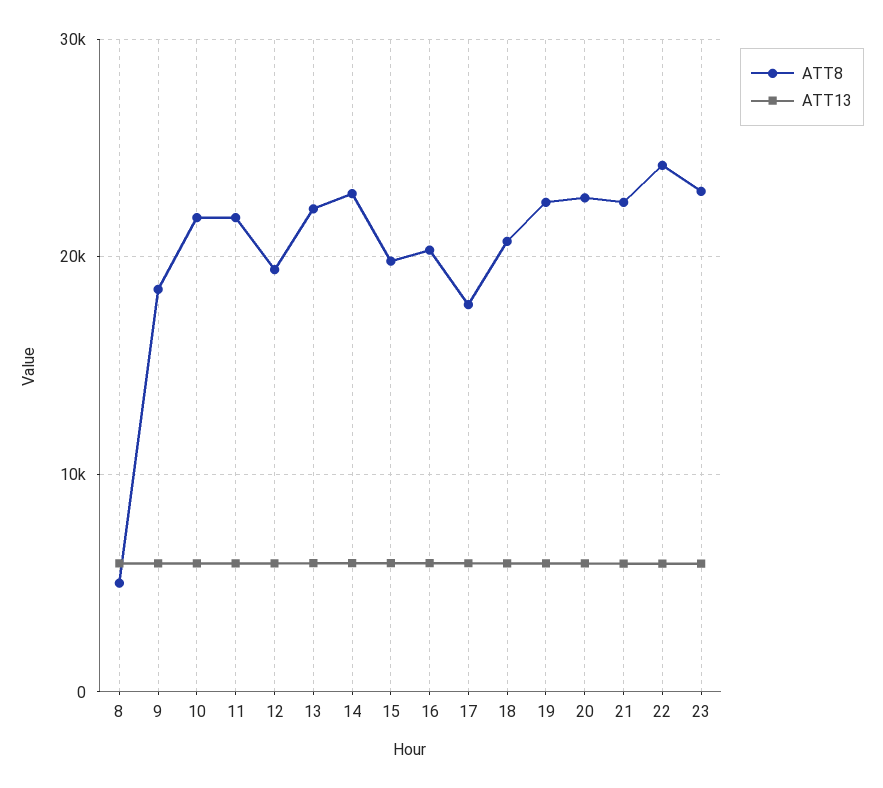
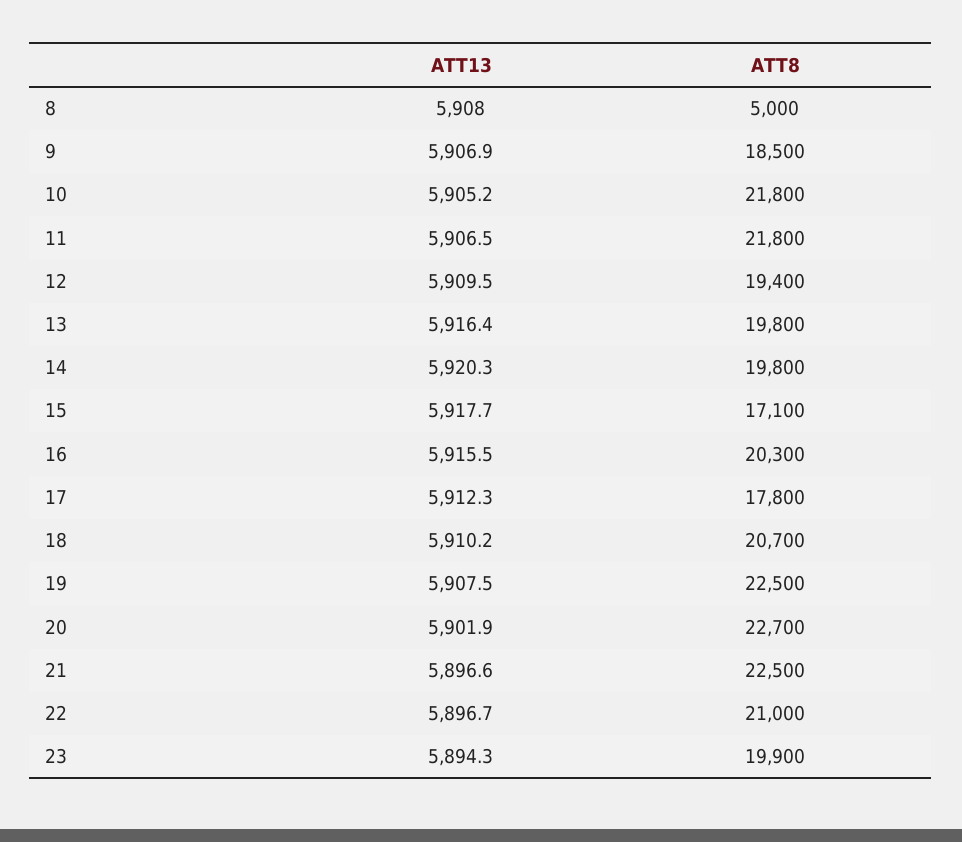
ATT8, 13: 22000 -> 19800
ATT8, 14: 23000 -> 19800
ATT8, 15: 20000 -> 17100
ATT8, 22: 24000 -> 21000
ATT8, 23: 23000 -> 19900

